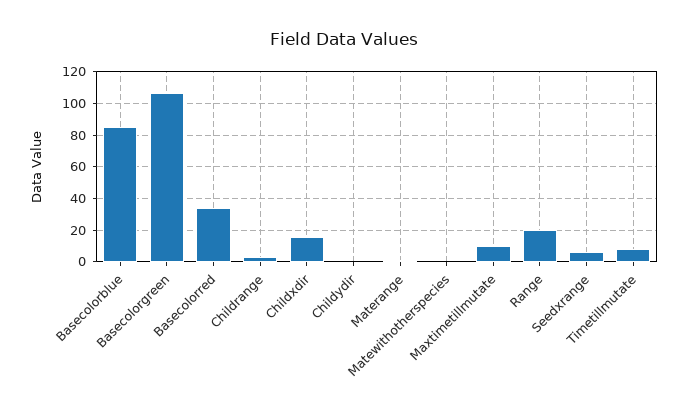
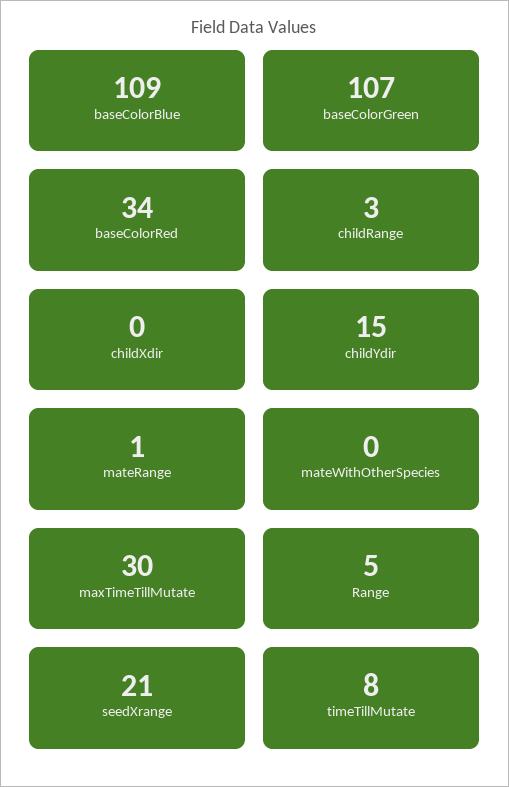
Basecolorblue: 85 -> 109
Childxdir: 15 -> 0
Childydir: 0 -> 15
Maxtimetillmutate: 10 -> 30
Range: 20 -> 5
Seedxrange: 5 -> 21

